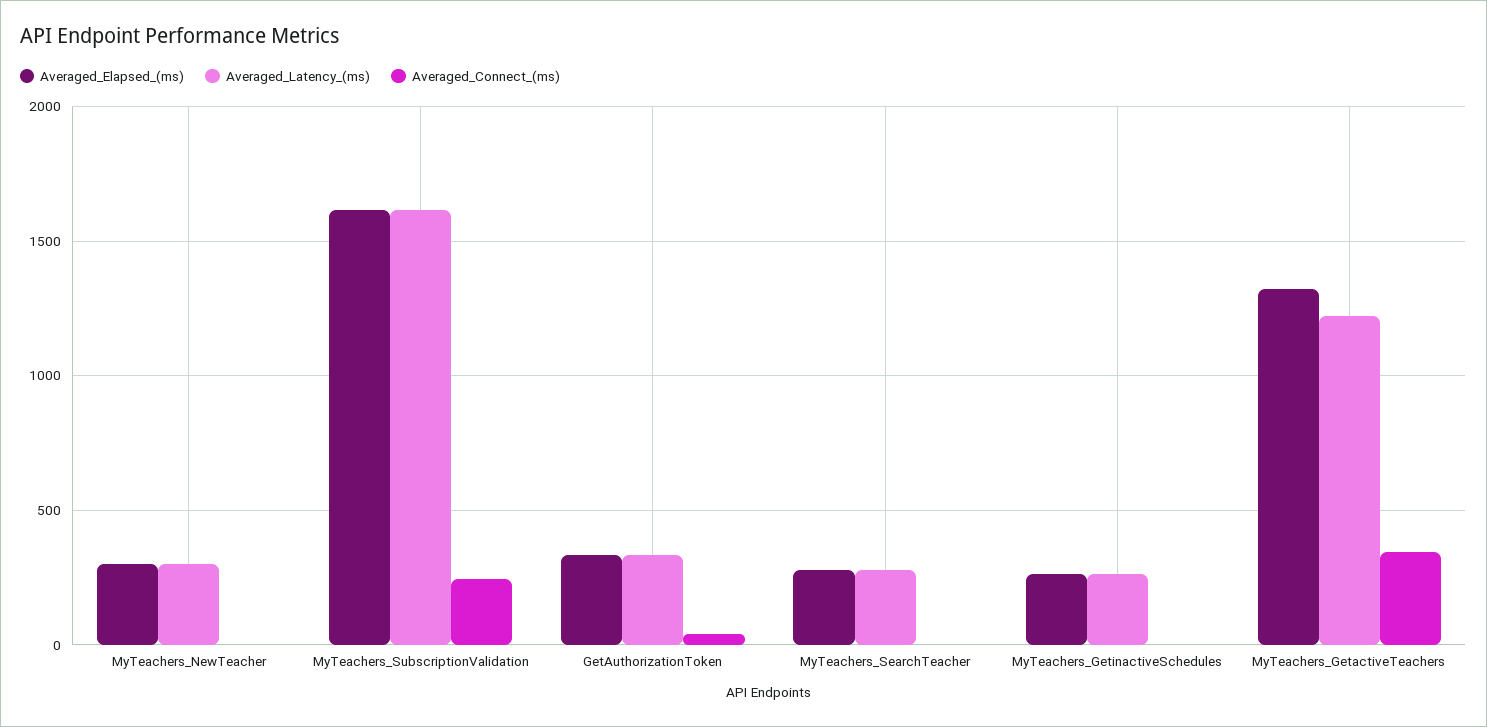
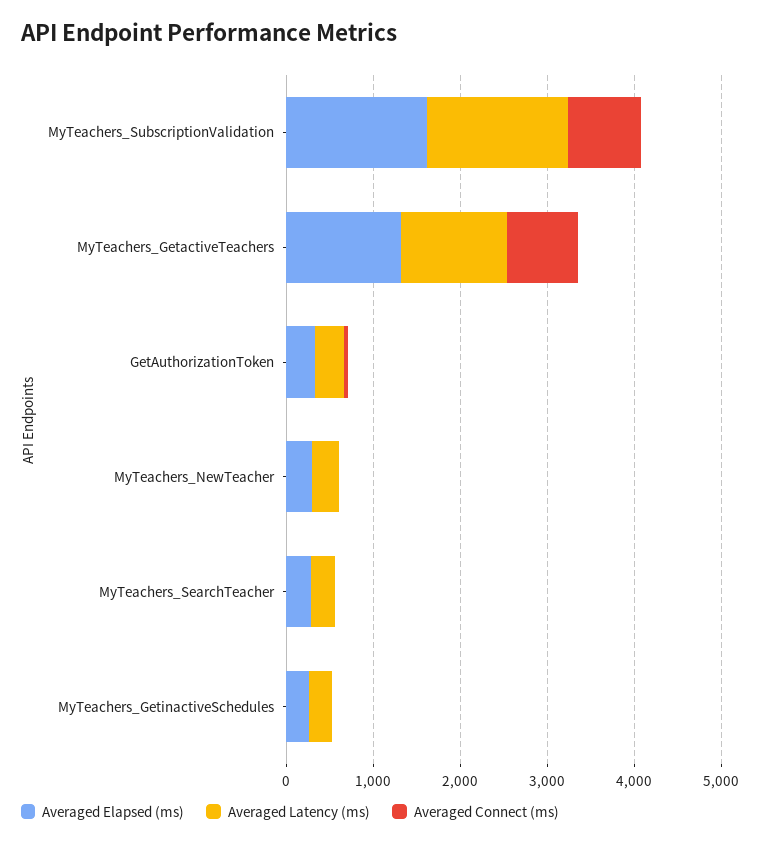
Averaged_Connect_(ms), MyTeachers_SubscriptionValidation: 250 -> 800
Averaged_Connect_(ms), MyTeachers_GetactiveTeachers: 350 -> 800

